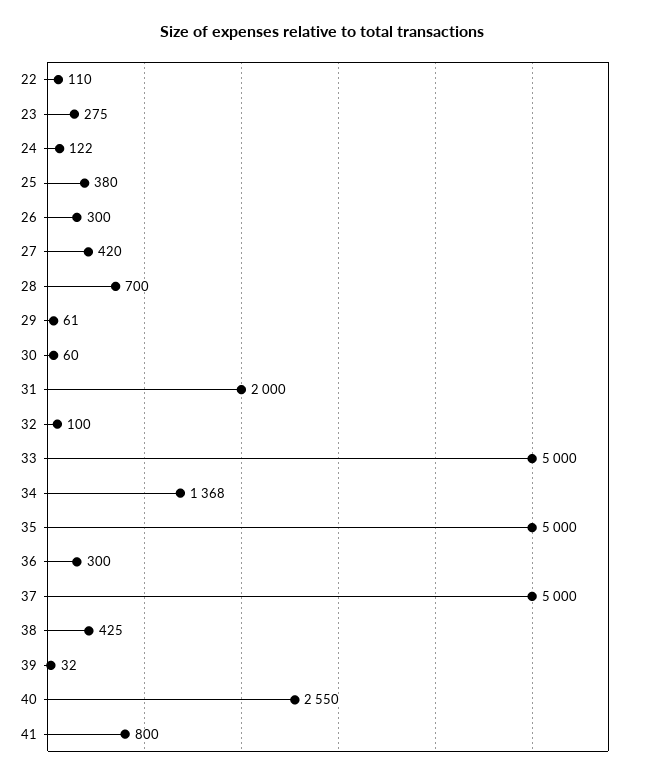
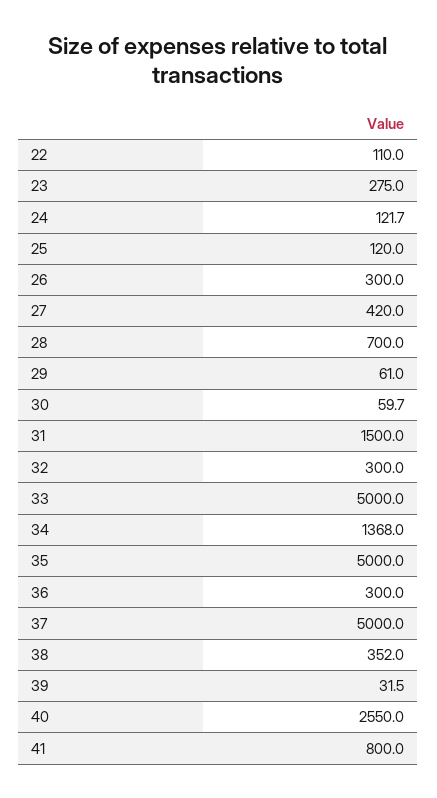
25: 380 -> 120
31: 2000 -> 1500
32: 100 -> 300
38: 425 -> 352

